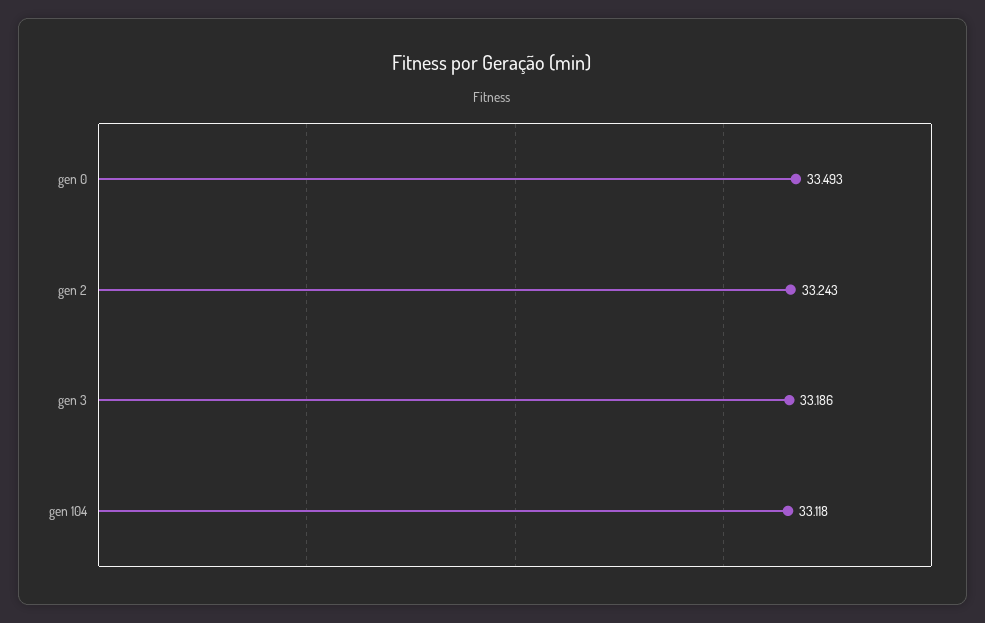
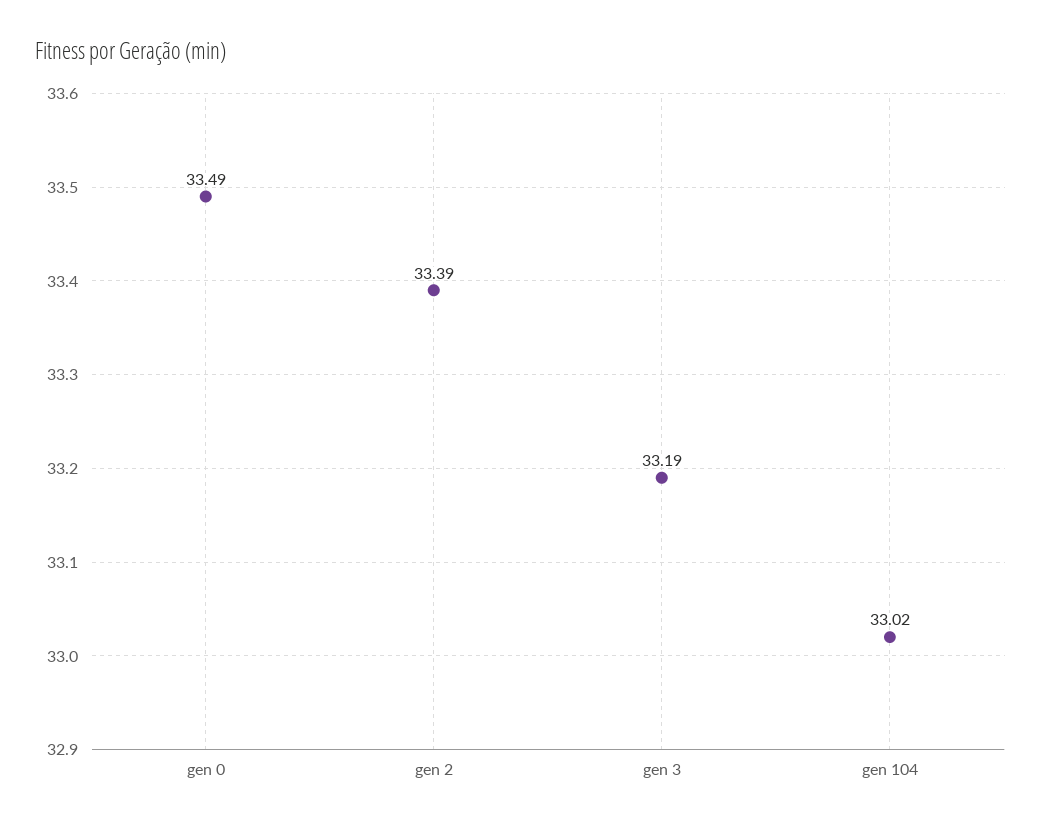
gen 2: 33.243 -> 33.39
gen 104: 33.118 -> 33.02

